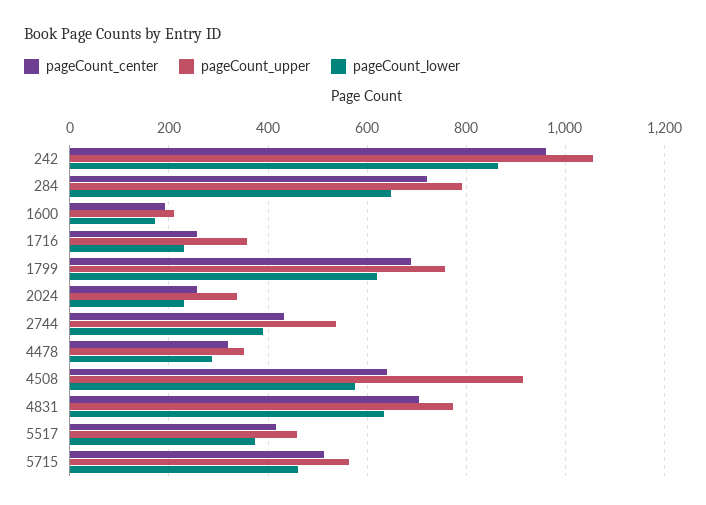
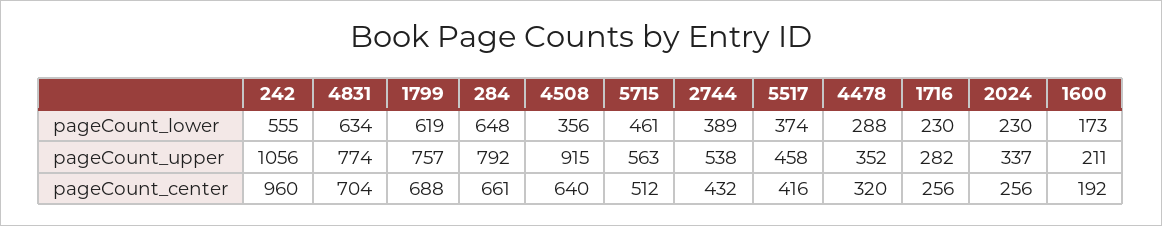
pageCount_lower, 242: 860 -> 555
pageCount_center, 284: 720 -> 661
pageCount_upper, 1716: 360 -> 282
pageCount_lower, 4508: 580 -> 356

